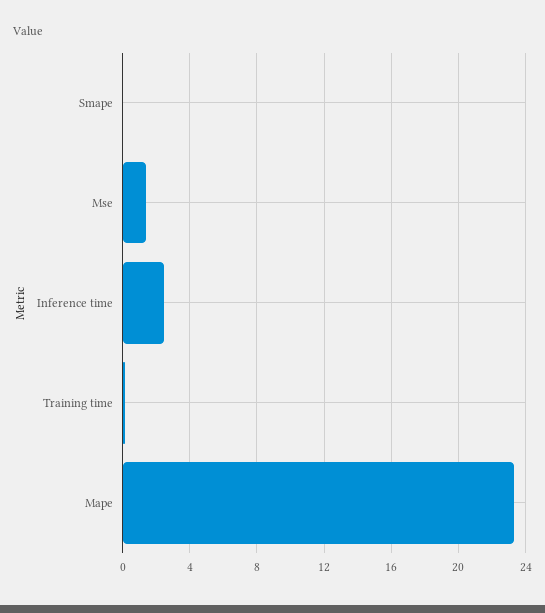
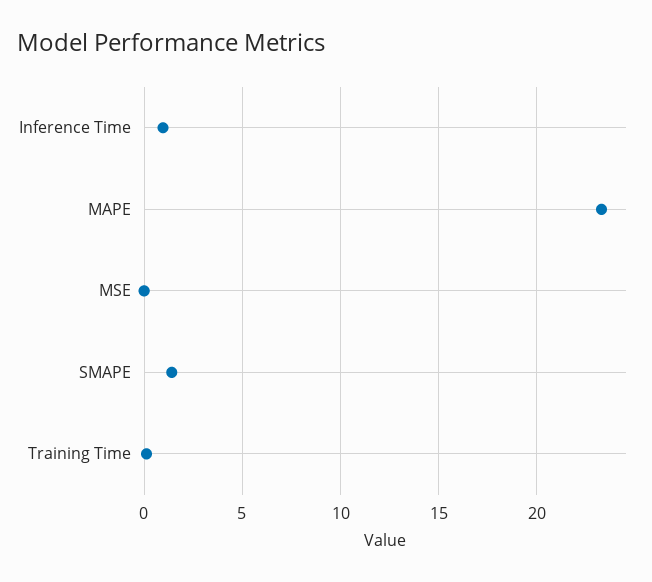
Smape: 0 -> 1.5
Mse: 1.5 -> 0
Inference time: 2.5 -> 1

